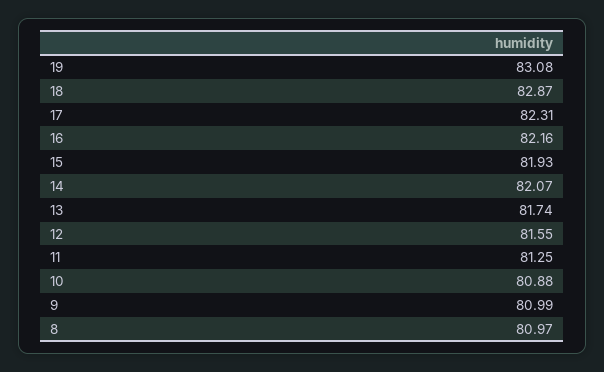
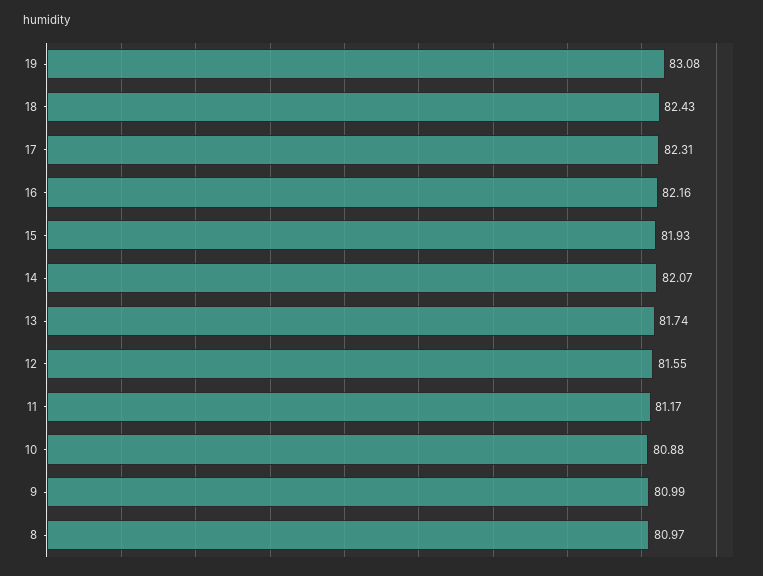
18: 82.87 -> 82.43
11: 81.25 -> 81.17

